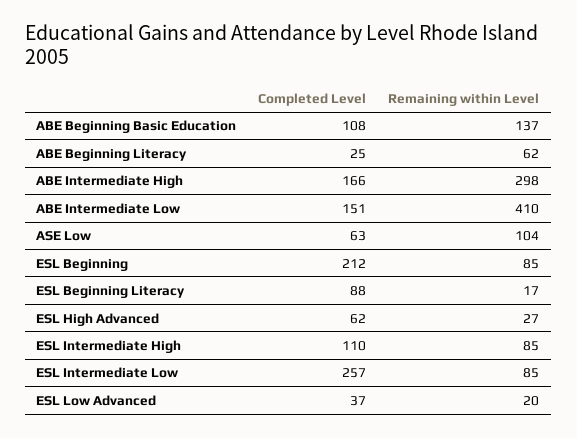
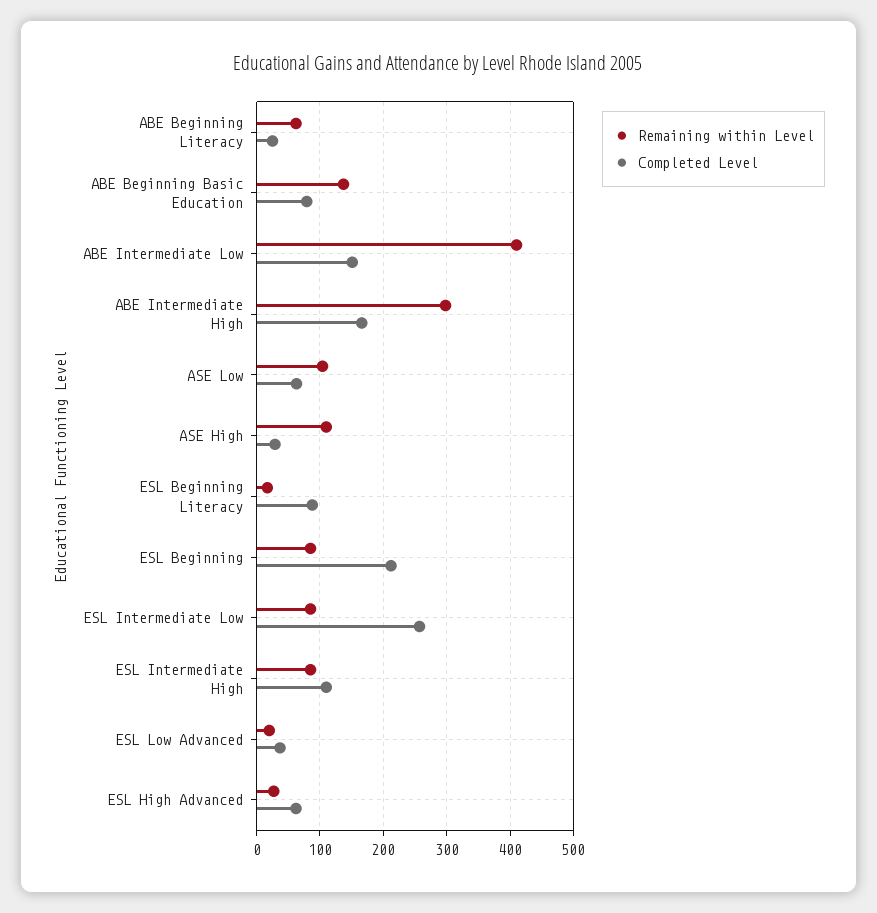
Completed Level, ABE Beginning Basic Education: 108 -> 80
Remaining within Level, ASE High: none -> 110
Completed Level, ASE High: none -> 30

